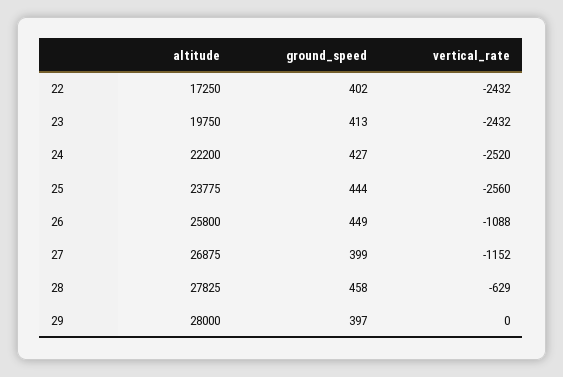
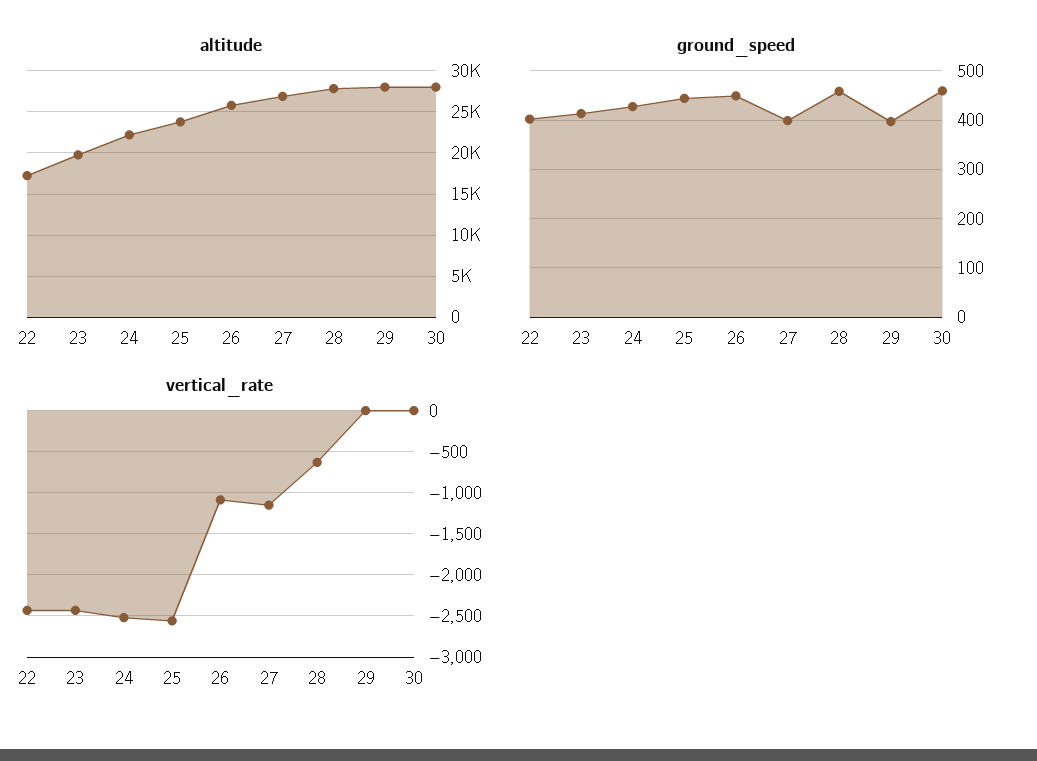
altitude, 30: none -> 28000
ground_speed, 30: none -> 460
vertical_rate, 30: none -> 0

